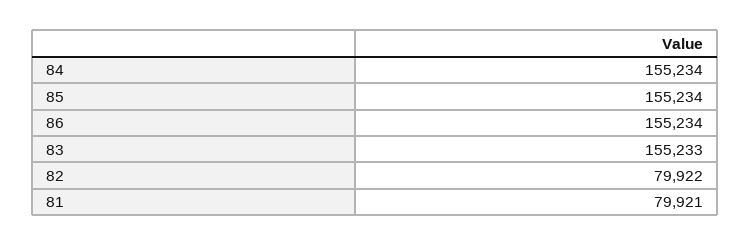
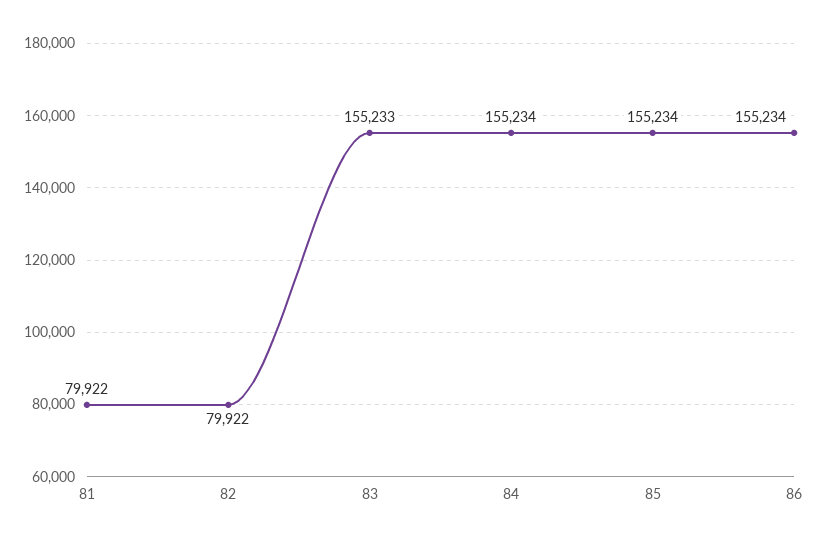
81: 79921 -> 79922

